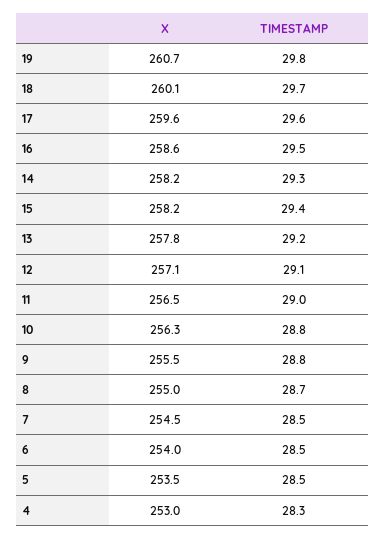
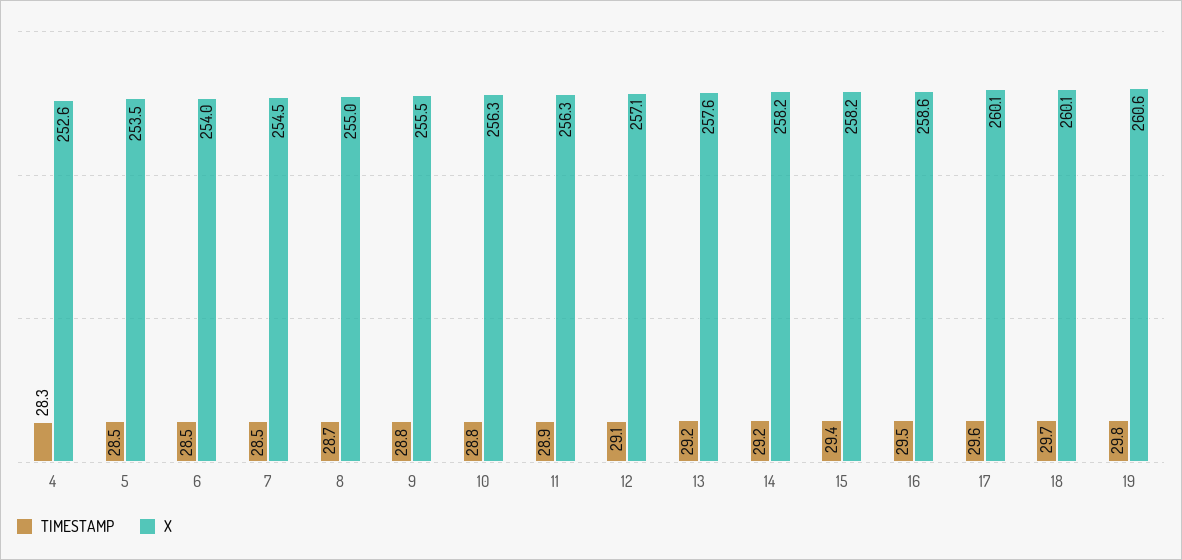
X, 19: 260.7 -> 260.6
X, 17: 259.6 -> 260.1
TIMESTAMP, 14: 29.3 -> 29.2
X, 13: 257.8 -> 257.6
X, 11: 256.5 -> 256.3
TIMESTAMP, 11: 29 -> 28.9
X, 4: 253 -> 252.6

